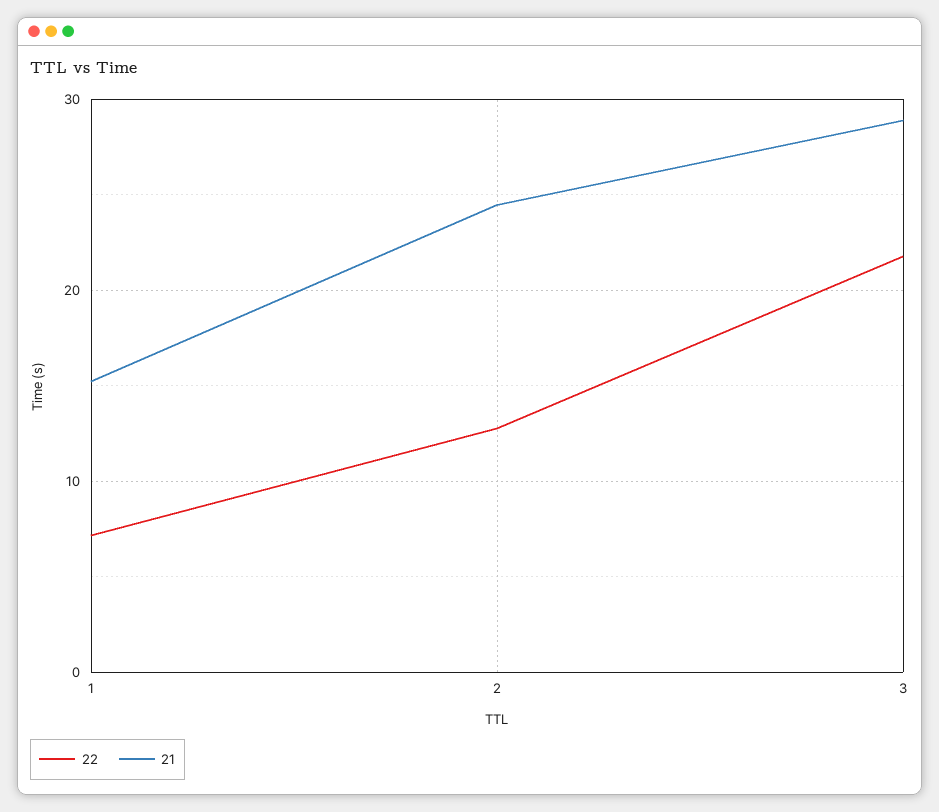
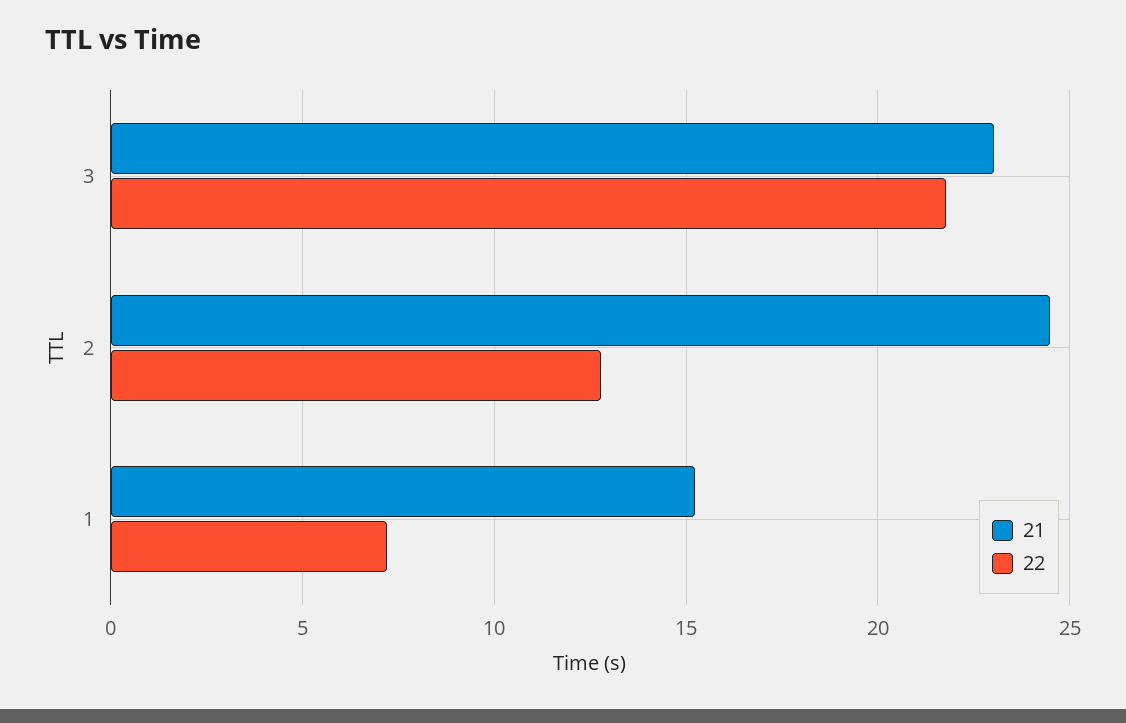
21, 3: 29 -> 23

